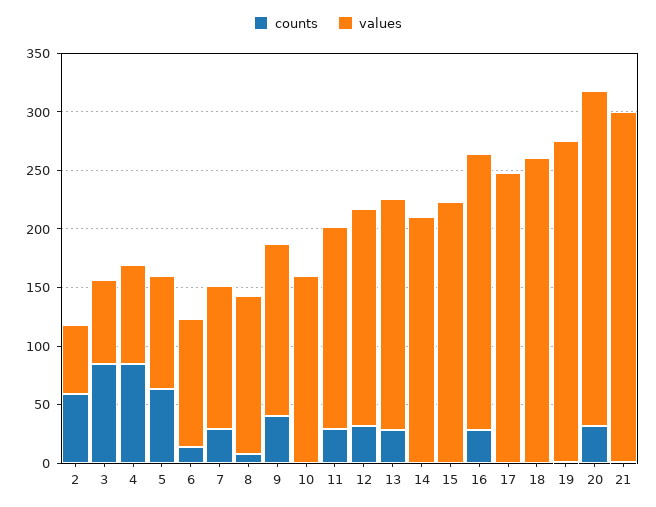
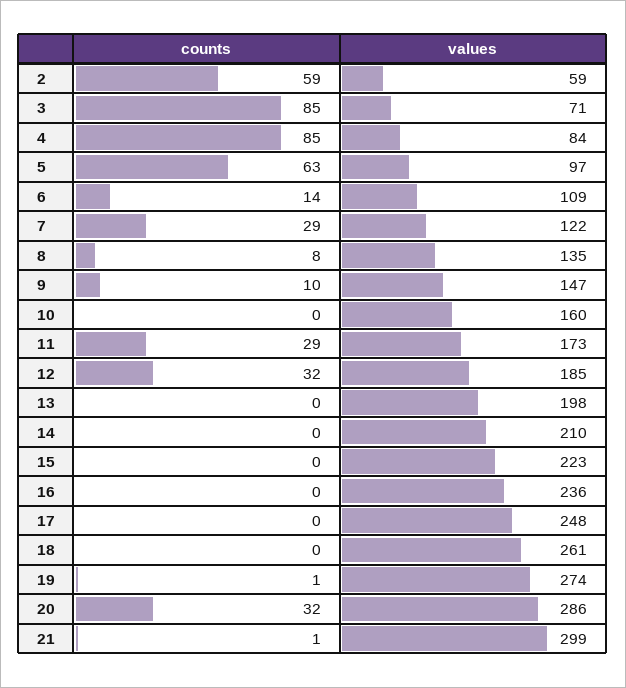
counts, 9: 40 -> 10
counts, 13: 30 -> 0
counts, 16: 30 -> 0

